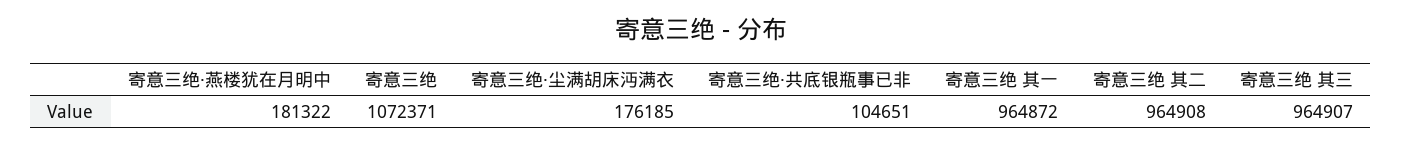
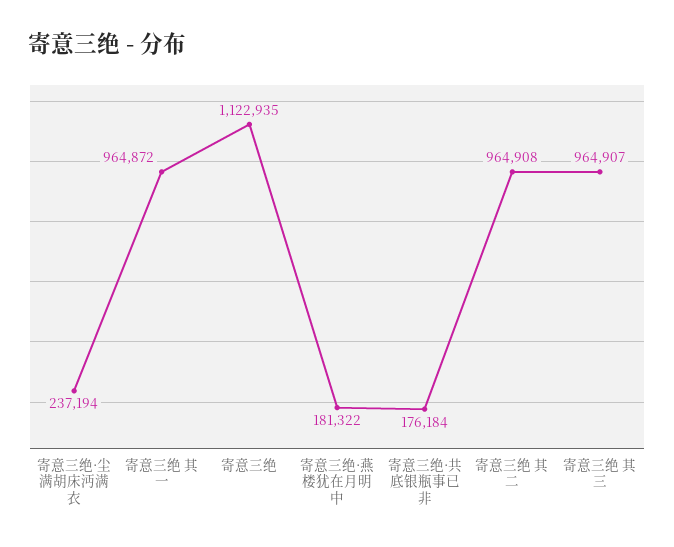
寄意三绝: 1072371 -> 1122935
寄意三绝·尘满胡床沔满衣: 176185 -> 237194
寄意三绝·共底银瓶事已非: 104651 -> 176184

